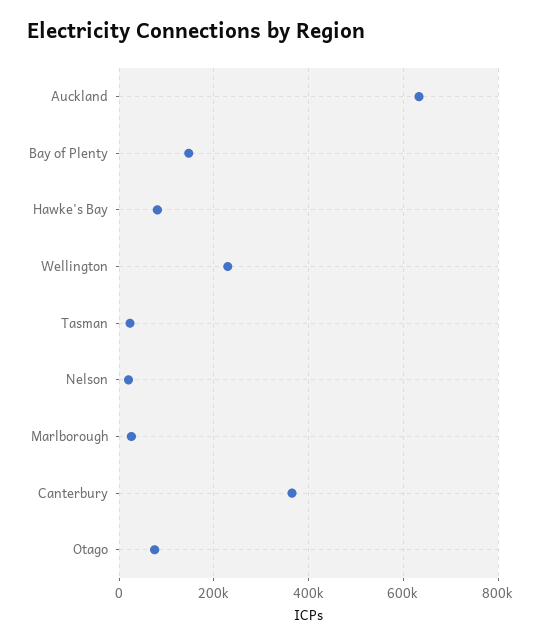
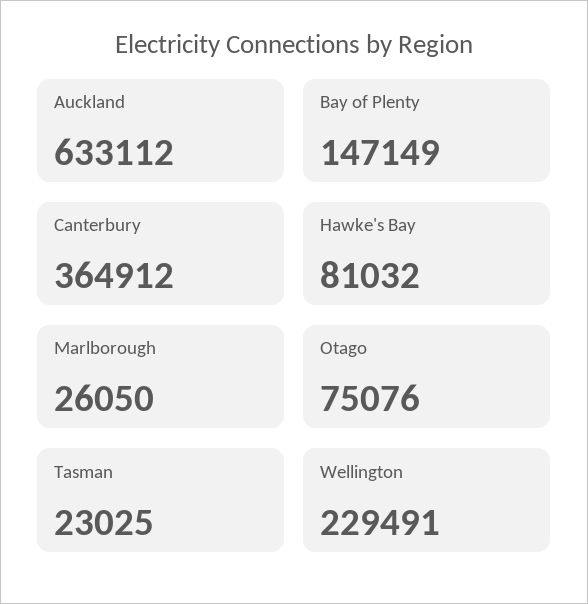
Nelson: 20000 -> none

